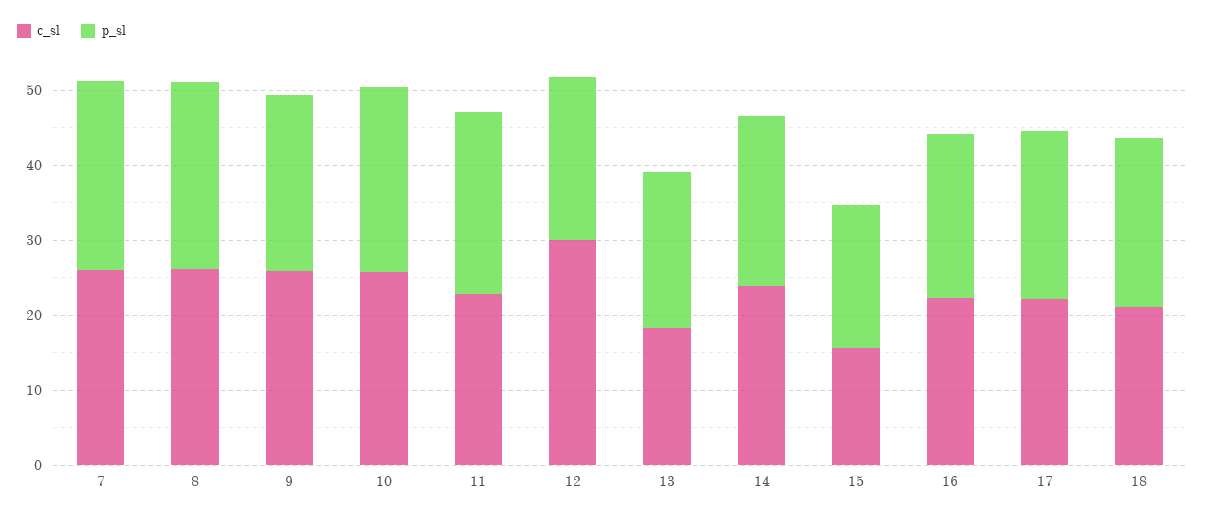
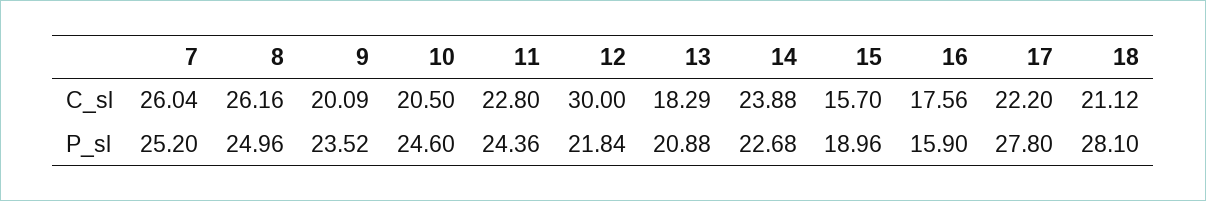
c_sl, 9: 26 -> 20.09
c_sl, 10: 26 -> 20.5
c_sl, 16: 22 -> 17.56
p_sl, 16: 22 -> 15.9
p_sl, 17: 22 -> 27.8
p_sl, 18: 22 -> 28.1

